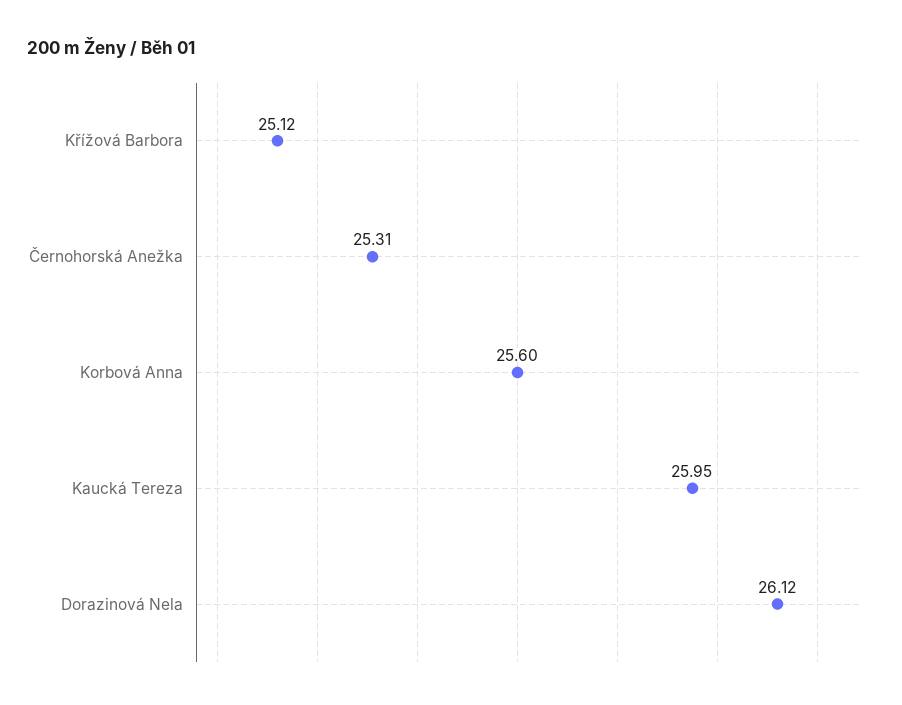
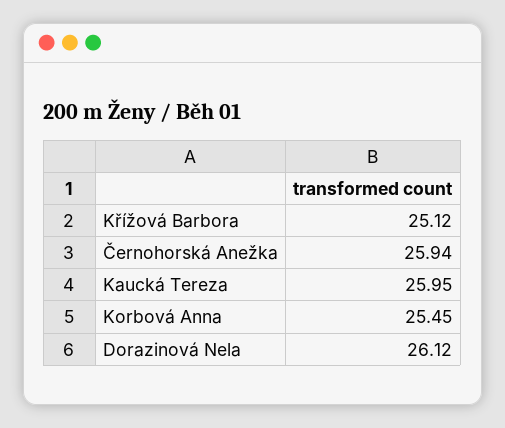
Černohorská Anežka: 25.31 -> 25.94
Korbová Anna: 25.6 -> 25.45

